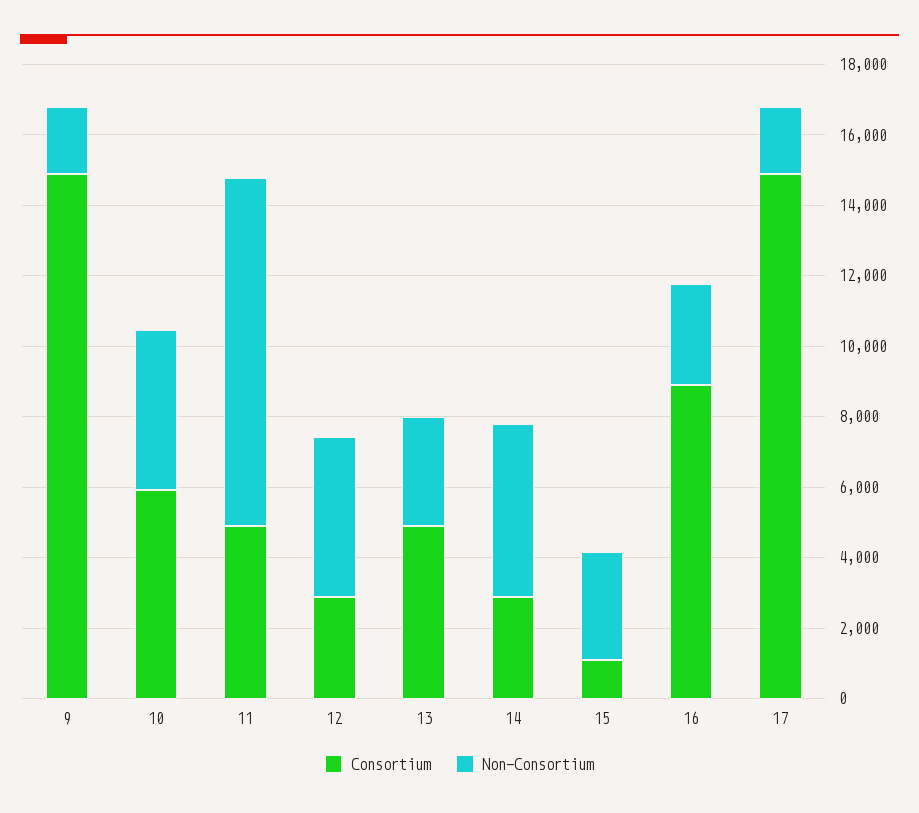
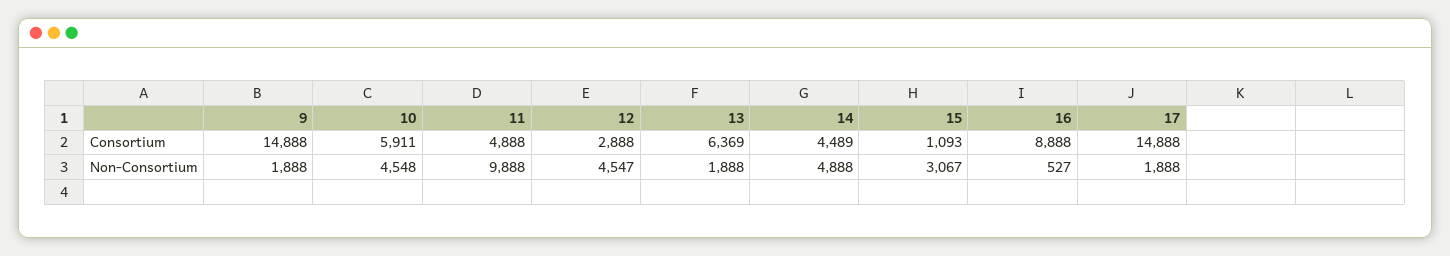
Consortium, 13: 5000 -> 6369
Non-Consortium, 13: 3000 -> 1888
Consortium, 14: 3000 -> 4489
Non-Consortium, 16: 3000 -> 527

